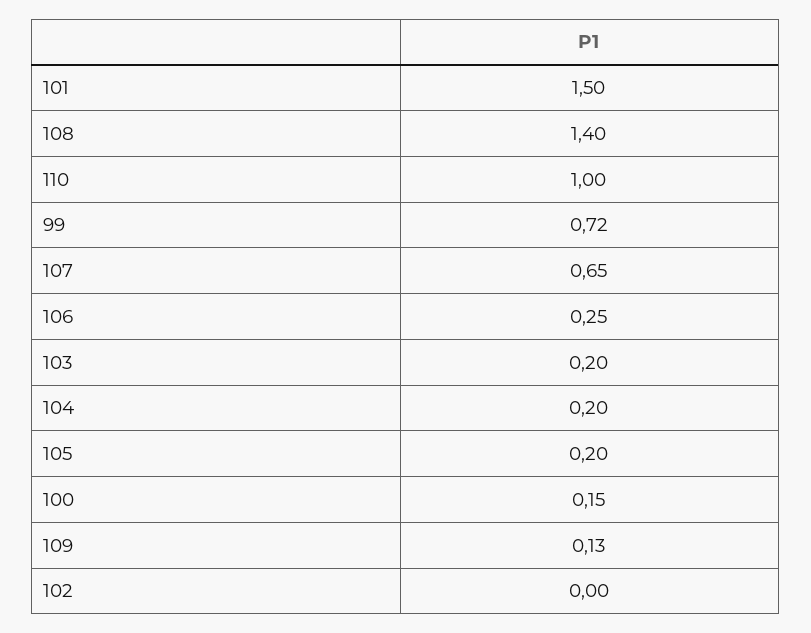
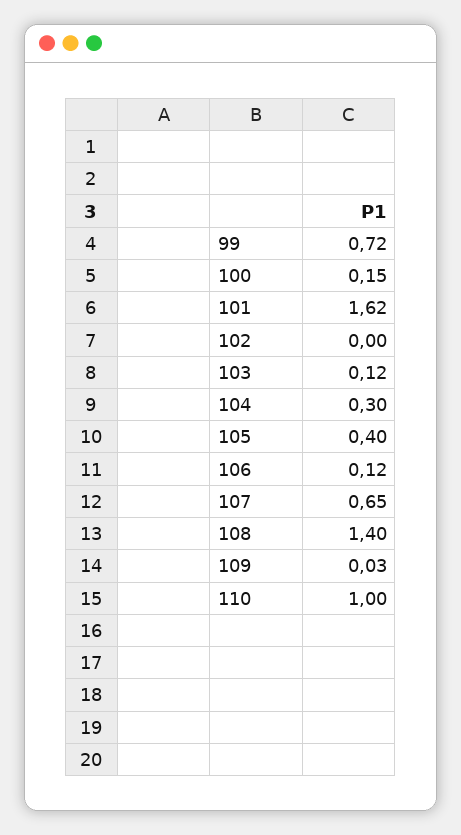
101: 1.5 -> 1.62
106: 0.25 -> 0.12
103: 0.2 -> 0.12
104: 0.2 -> 0.3
105: 0.2 -> 0.4
109: 0.13 -> 0.03

